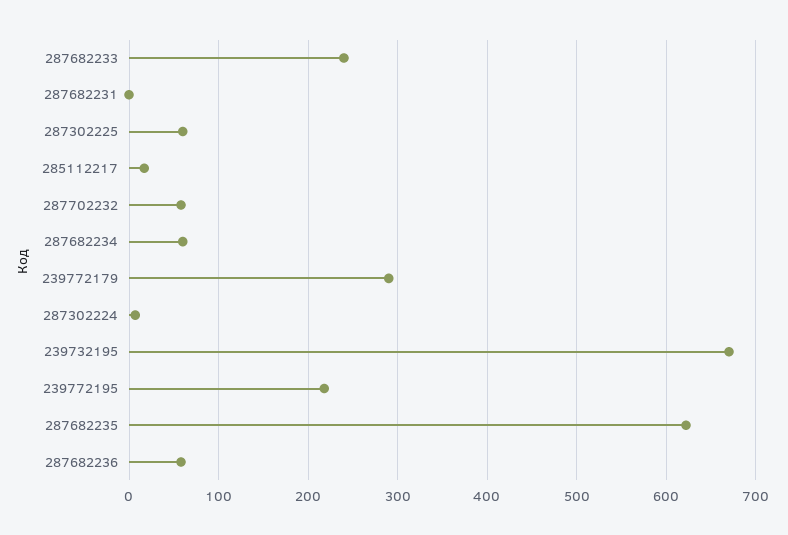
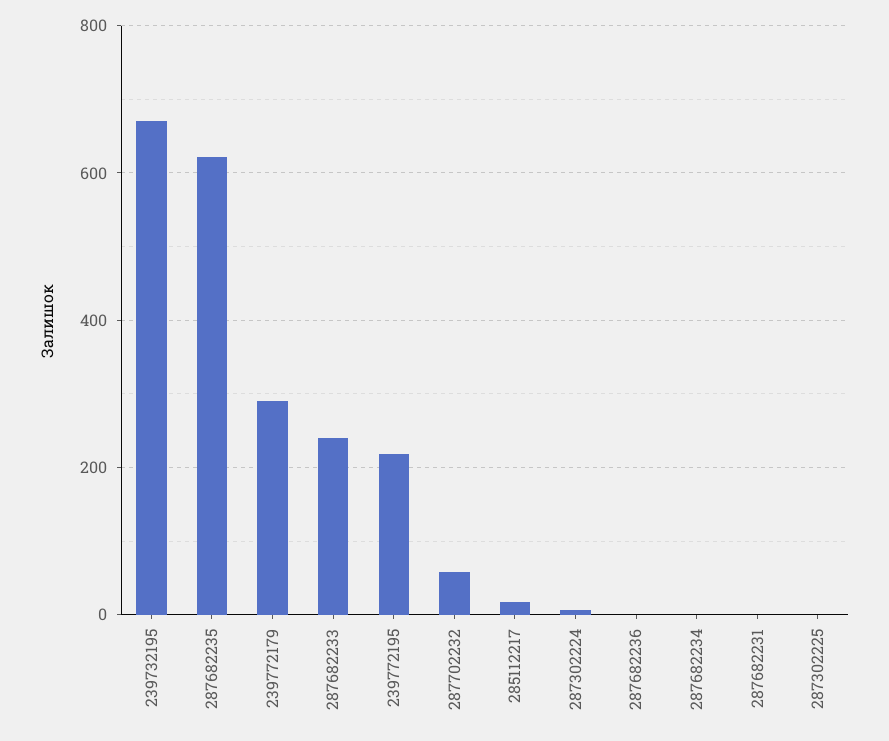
287302225: 60 -> 0
287682234: 60 -> 0
287682236: 60 -> 0

